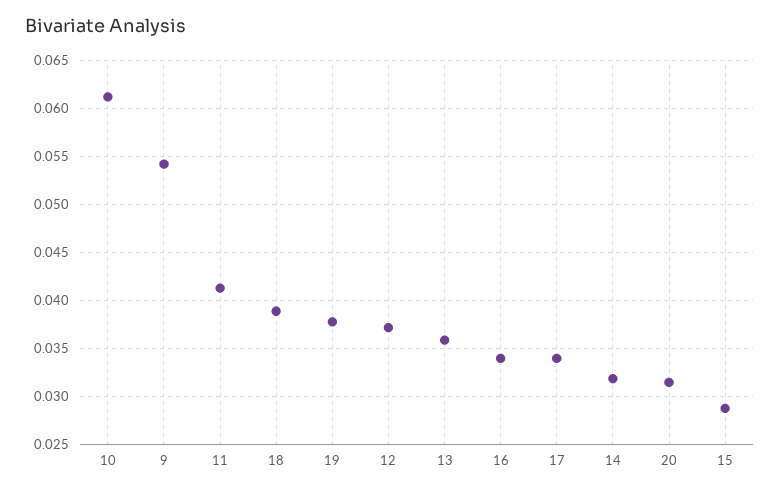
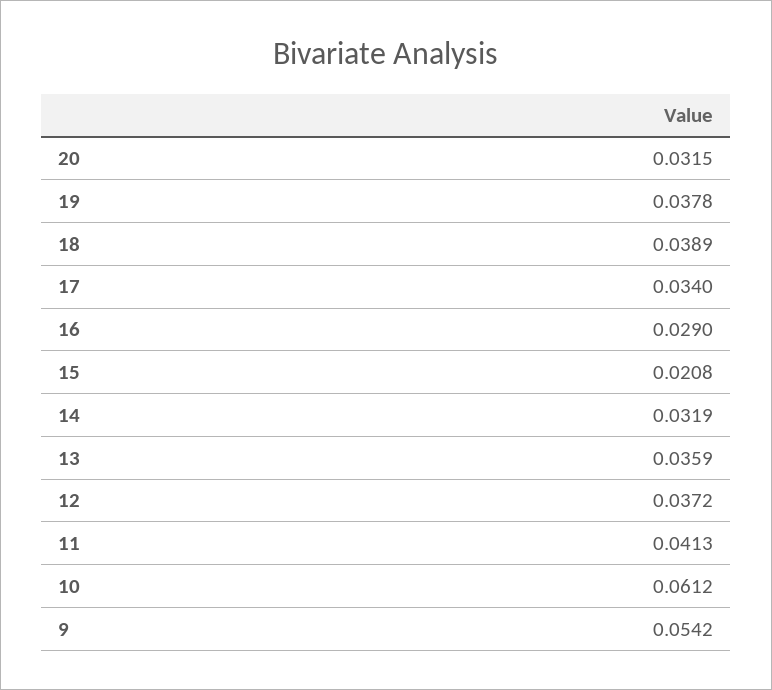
16: 0.034 -> 0.029
15: 0.029 -> 0.0208

